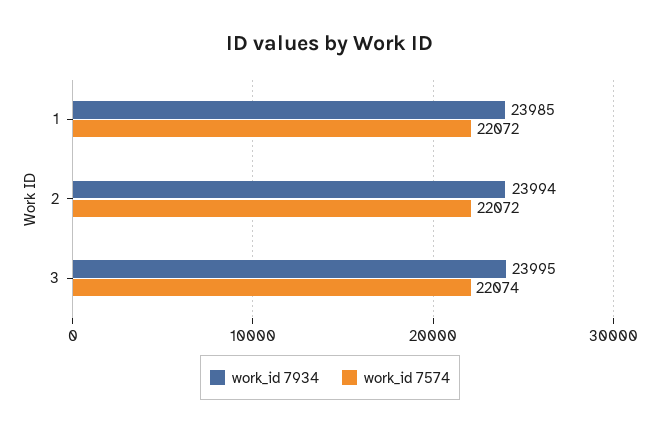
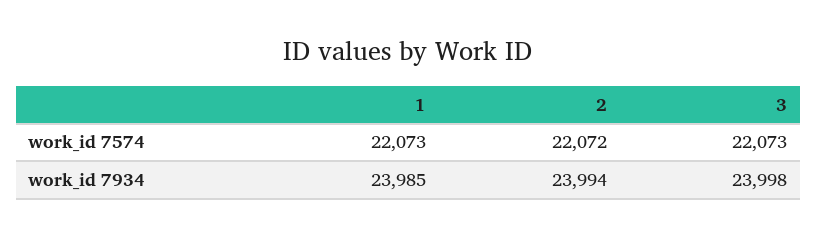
work_id 7574, 1: 22072 -> 22073
work_id 7934, 3: 23995 -> 23998
work_id 7574, 3: 22074 -> 22073

